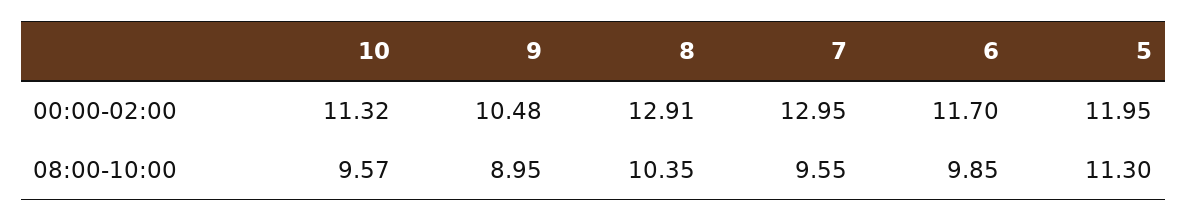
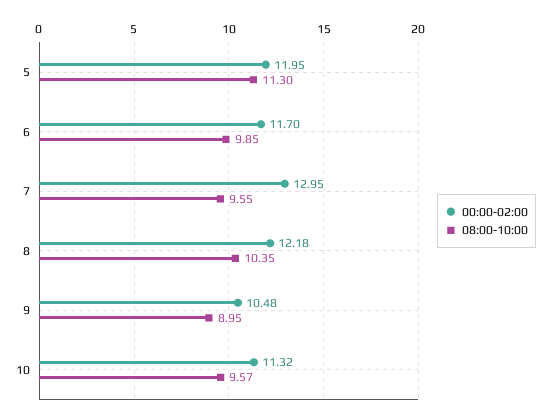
00:00-02:00, 8: 12.91 -> 12.18

